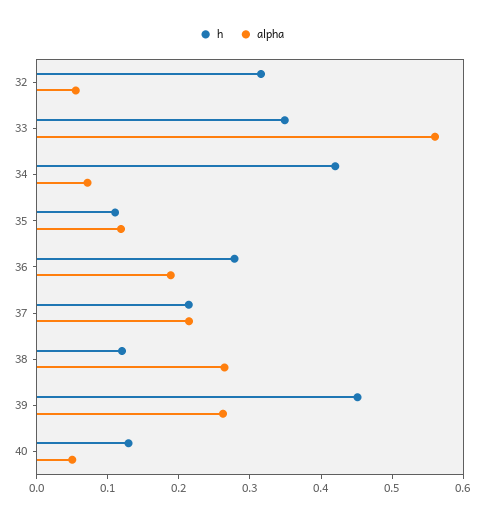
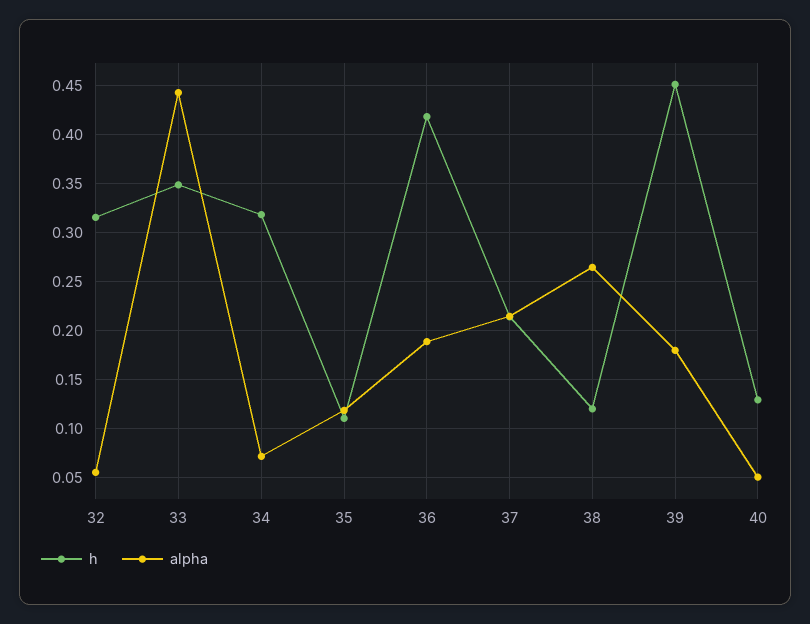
alpha, 33: 0.56 -> 0.44
h, 34: 0.42 -> 0.32
h, 36: 0.28 -> 0.42
alpha, 39: 0.26 -> 0.18

